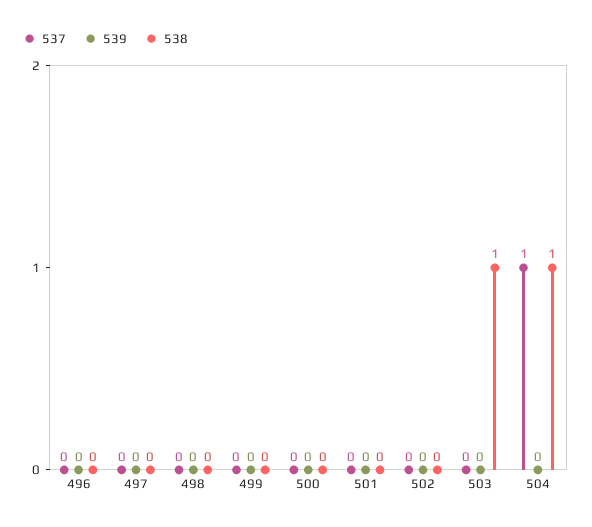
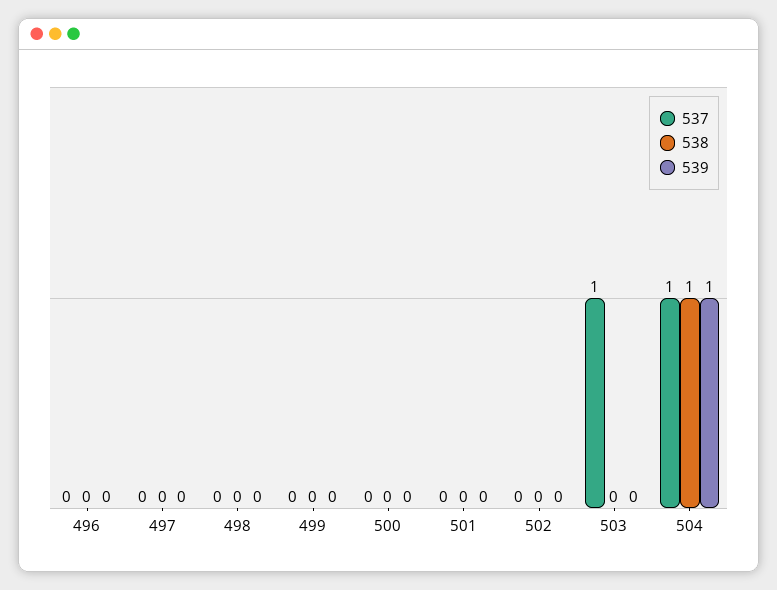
537, 503: 0 -> 1
538, 503: 1 -> 0
539, 504: 0 -> 1

